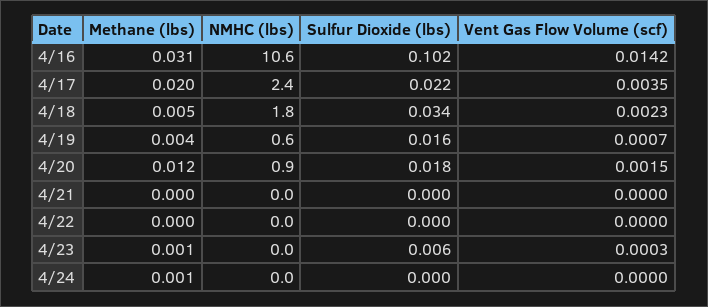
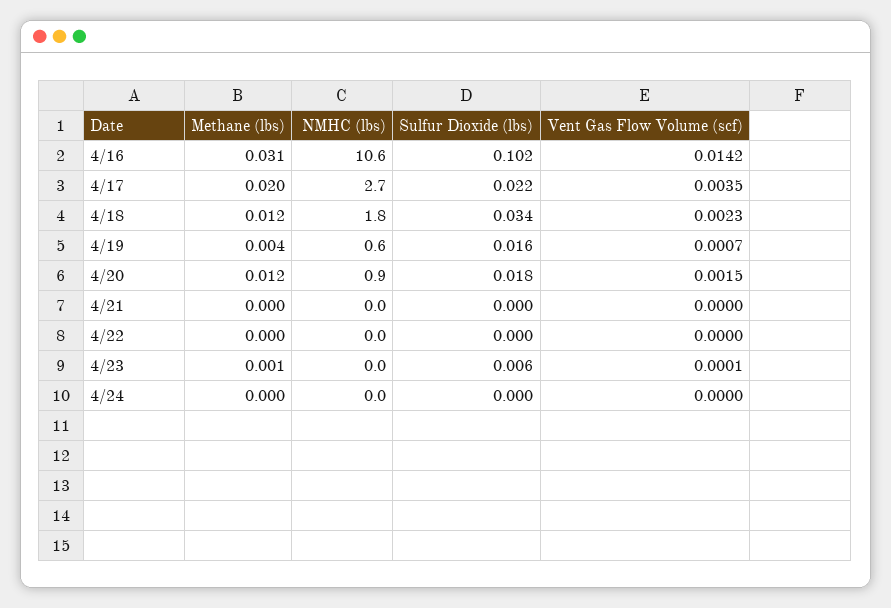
NMHC (lbs), 4/17: 2.4 -> 2.7
Methane (lbs), 4/18: 0.005 -> 0.012
Vent Gas Flow Volume (scf), 4/23: 0.0003 -> 0.0001
Methane (lbs), 4/24: 0.001 -> 0

